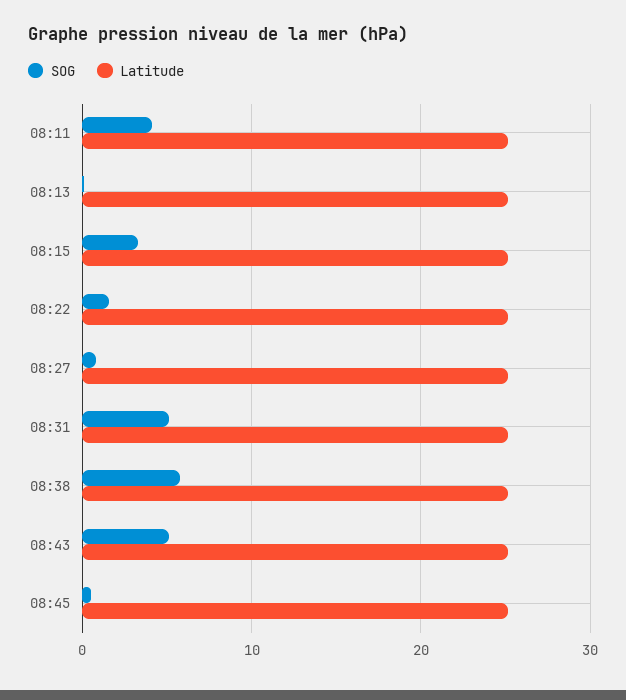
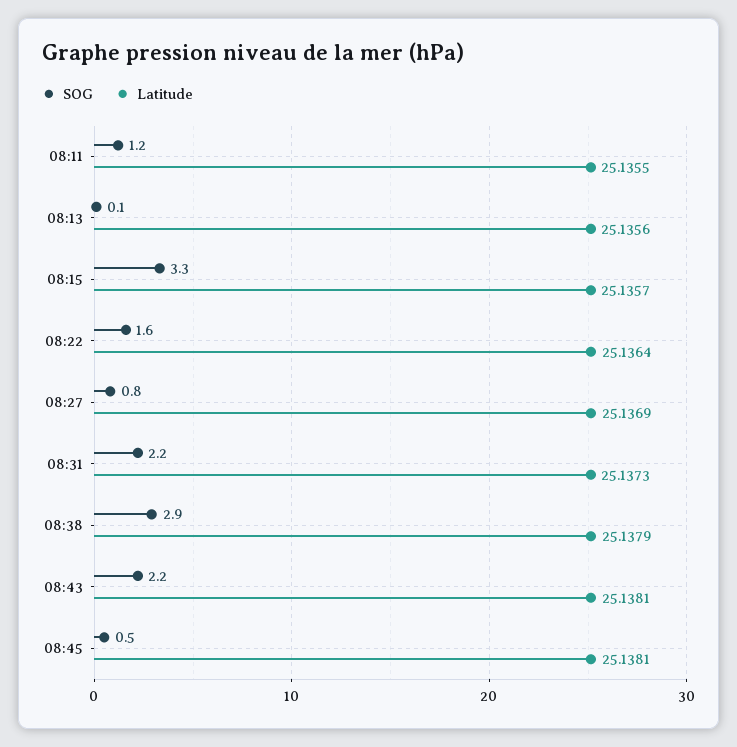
SOG, 08:11: 4 -> 1.2
SOG, 08:31: 5 -> 2.2
SOG, 08:38: 6 -> 2.9
SOG, 08:43: 5 -> 2.2

